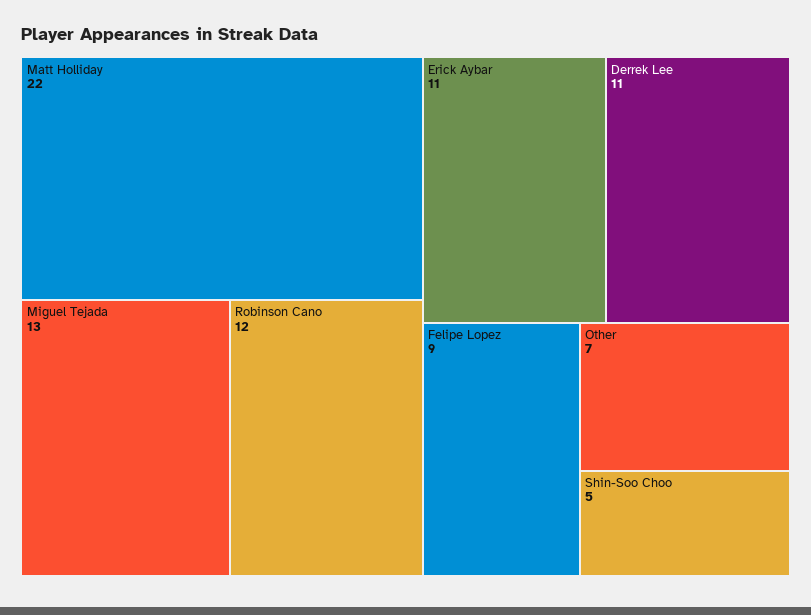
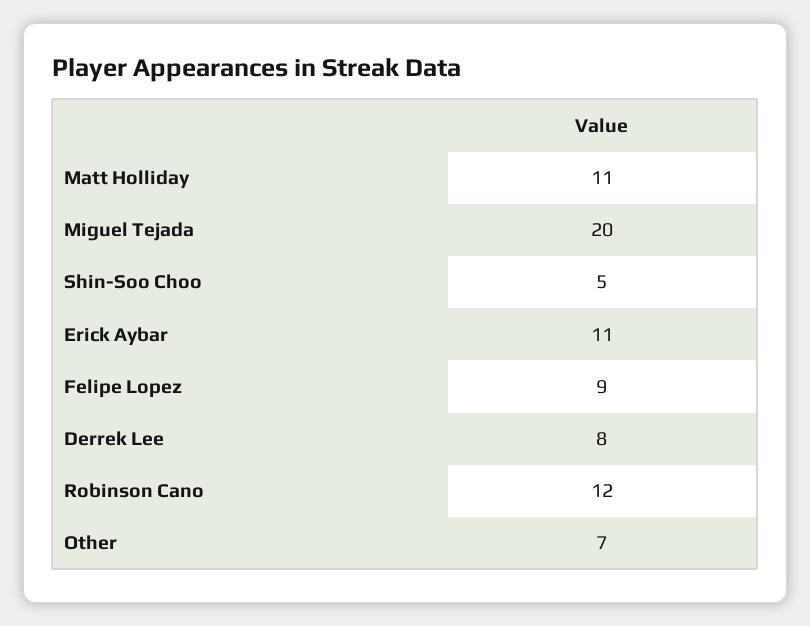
Matt Holliday: 22 -> 11
Miguel Tejada: 13 -> 20
Derrek Lee: 11 -> 8

